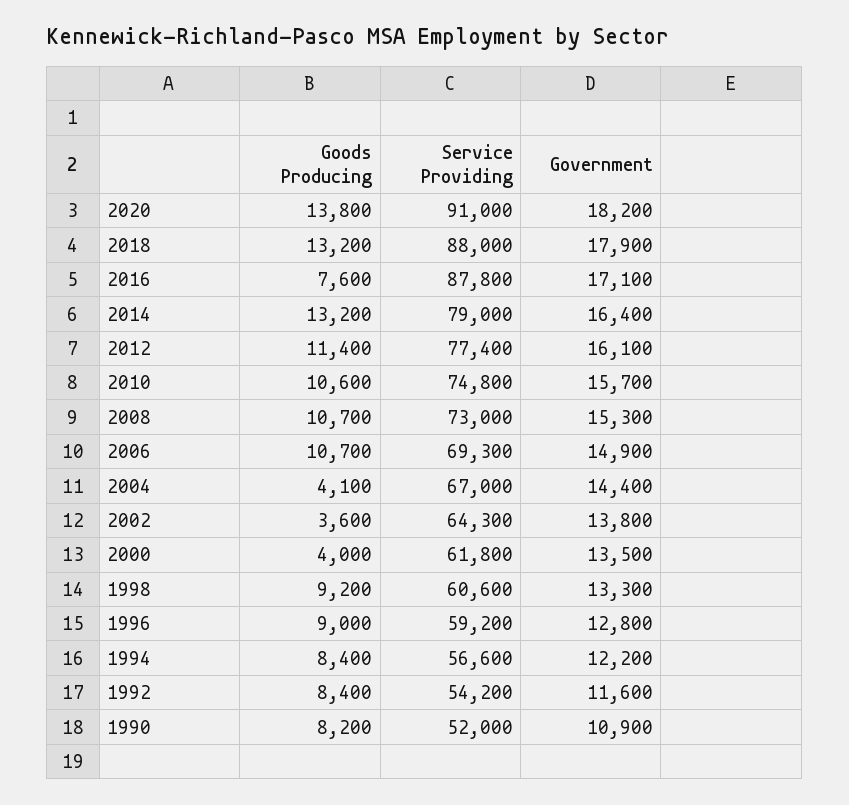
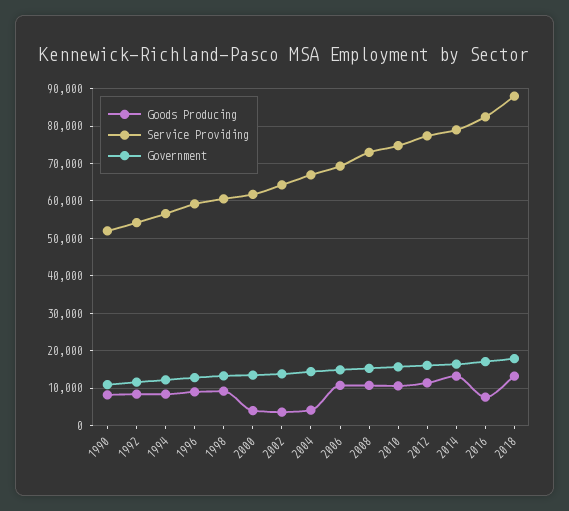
Goods Producing, 2020: 13800 -> none
Service Providing, 2020: 91000 -> none
Government, 2020: 18200 -> none
Service Providing, 2016: 87800 -> 82000

